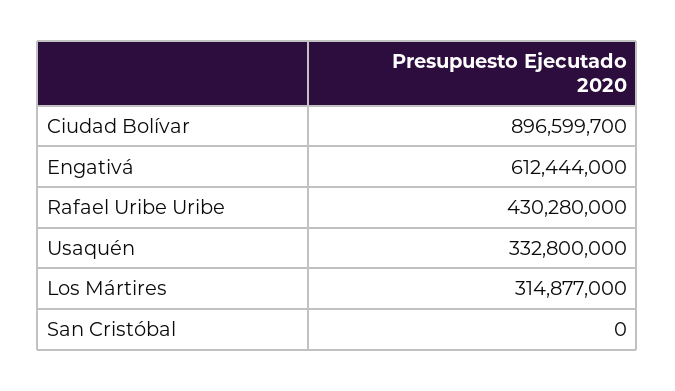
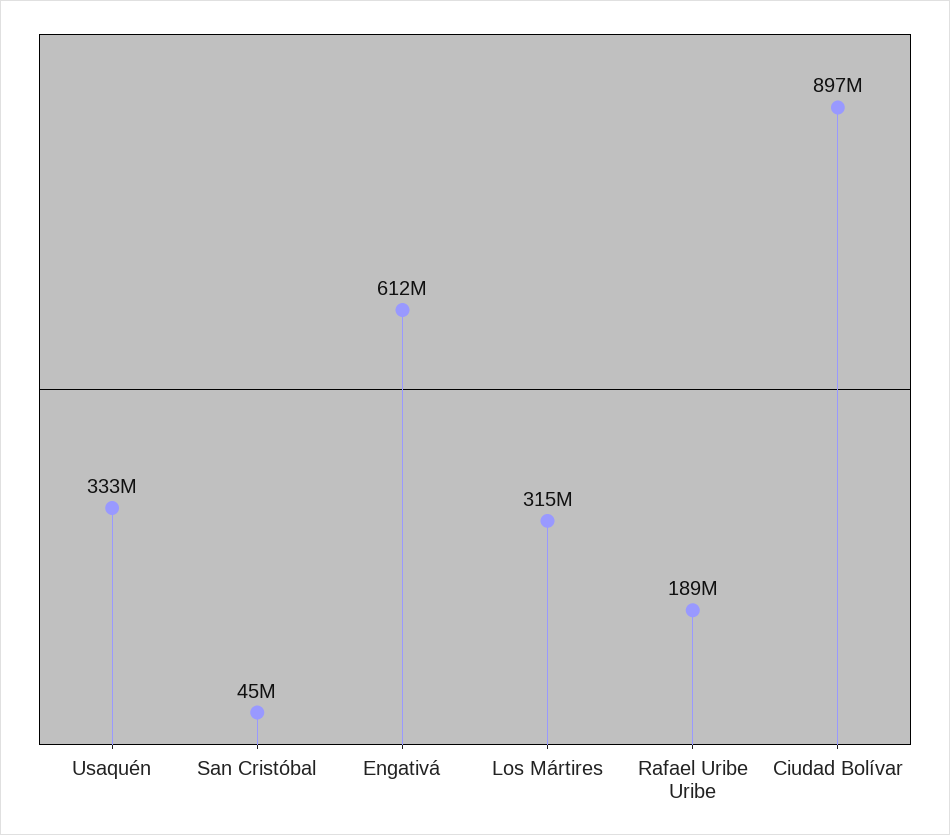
Rafael Uribe Uribe: 430280000 -> 189000000
San Cristóbal: 0 -> 45000000

